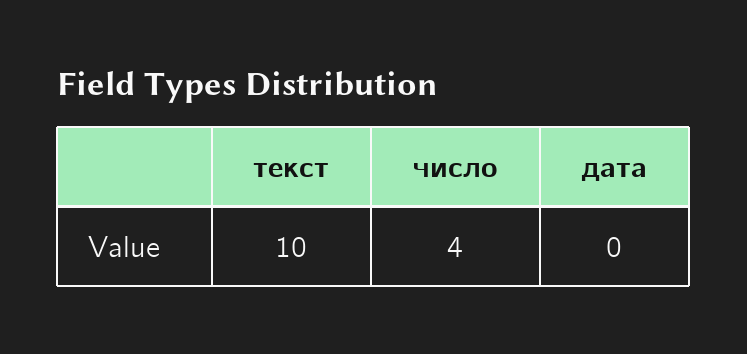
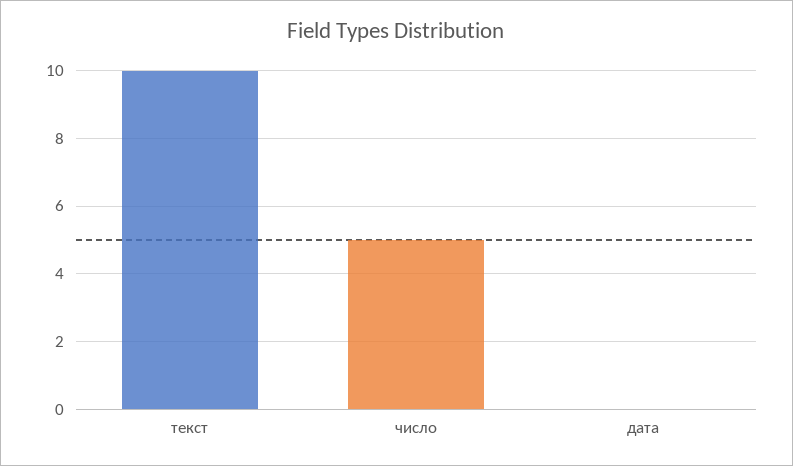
число: 4 -> 5

